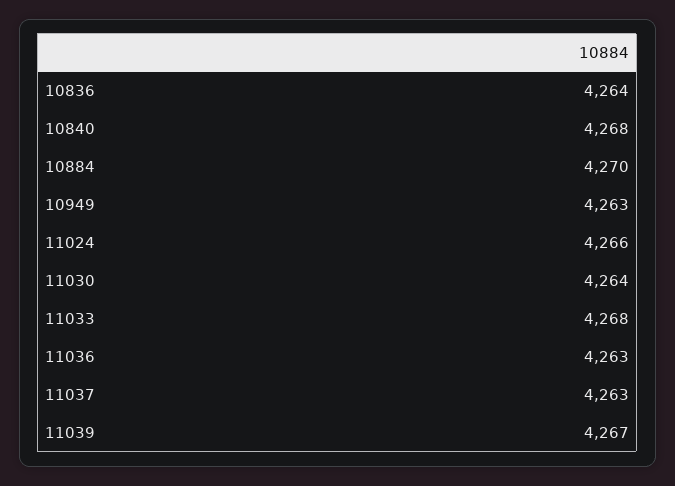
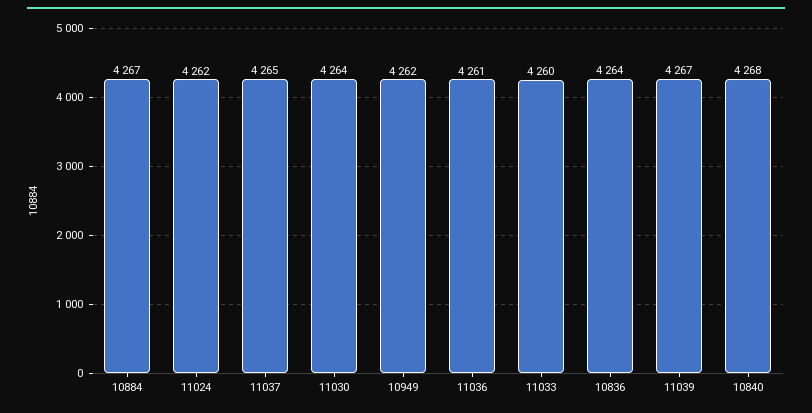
10884: 4270 -> 4267
10949: 4263 -> 4262
11024: 4266 -> 4262
11033: 4268 -> 4260
11036: 4263 -> 4261
11037: 4263 -> 4265

